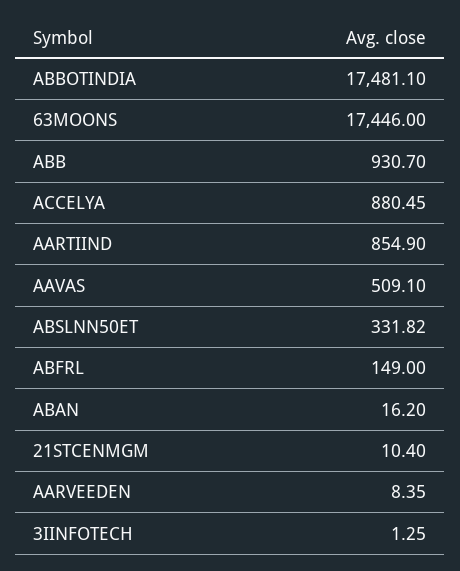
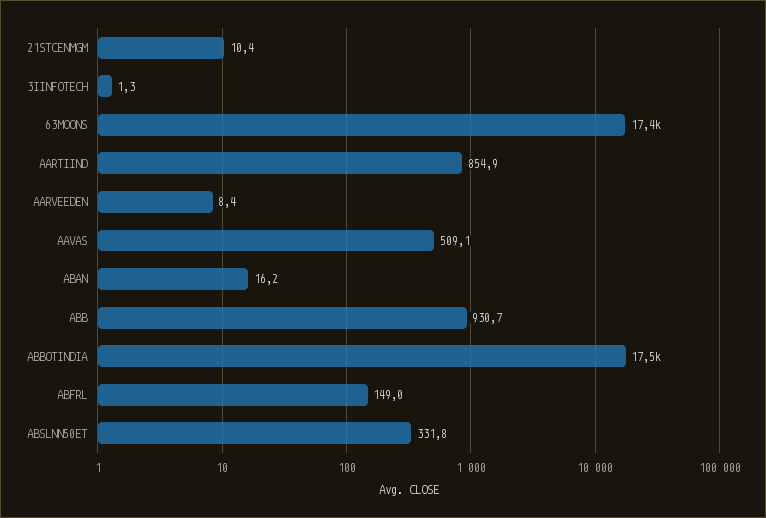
ACCELYA: 880.45 -> none

